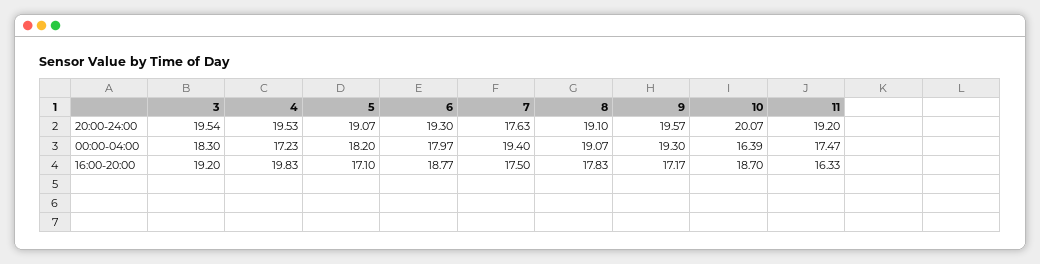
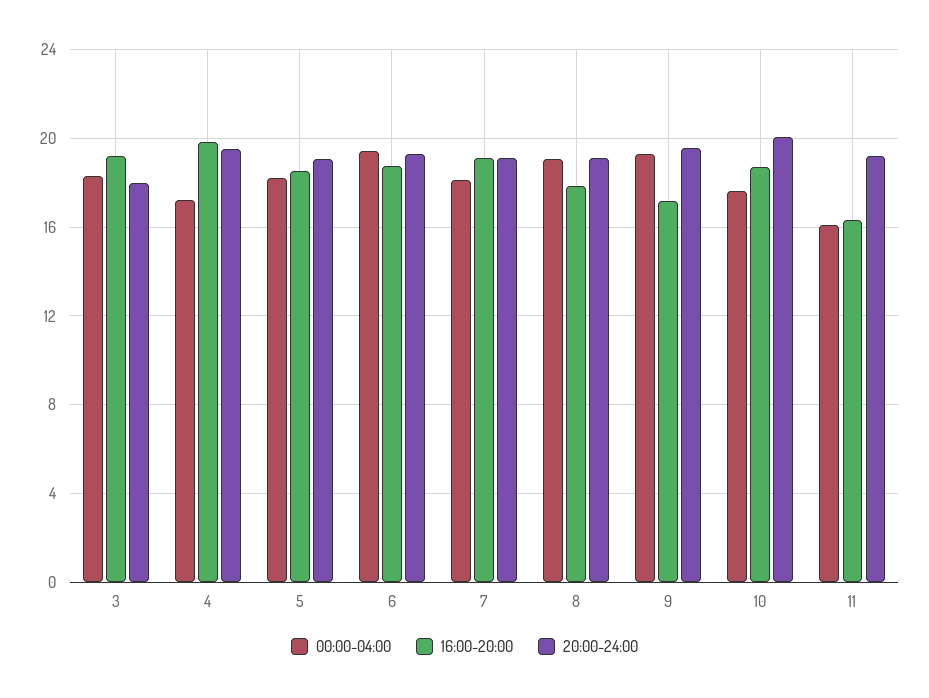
20:00-24:00, 3: 19.54 -> 18
20:00-24:00, 7: 17.63 -> 19
00:00-04:00, 6: 17.97 -> 19.5
00:00-04:00, 7: 19.4 -> 18
00:00-04:00, 10: 16.39 -> 17.5
00:00-04:00, 11: 17.47 -> 16
16:00-20:00, 5: 17.1 -> 18.5
16:00-20:00, 7: 17.5 -> 19

